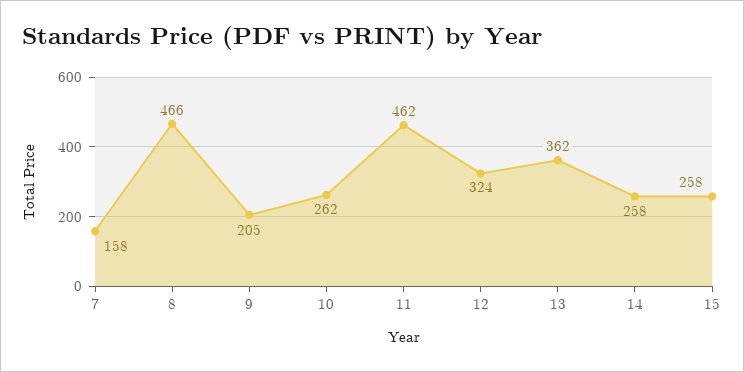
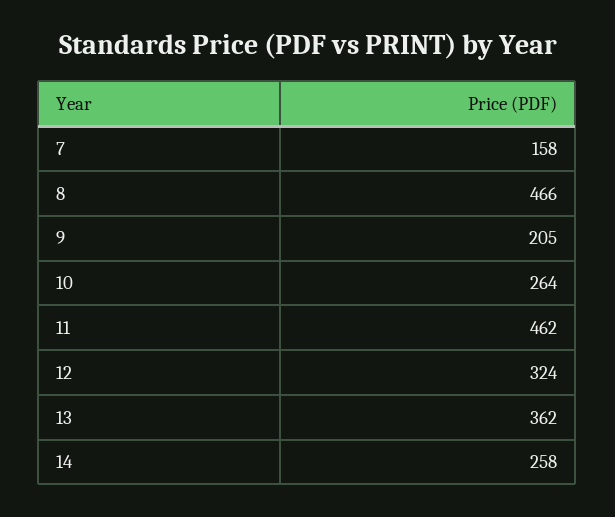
10: 262 -> 264
15: 258 -> none

